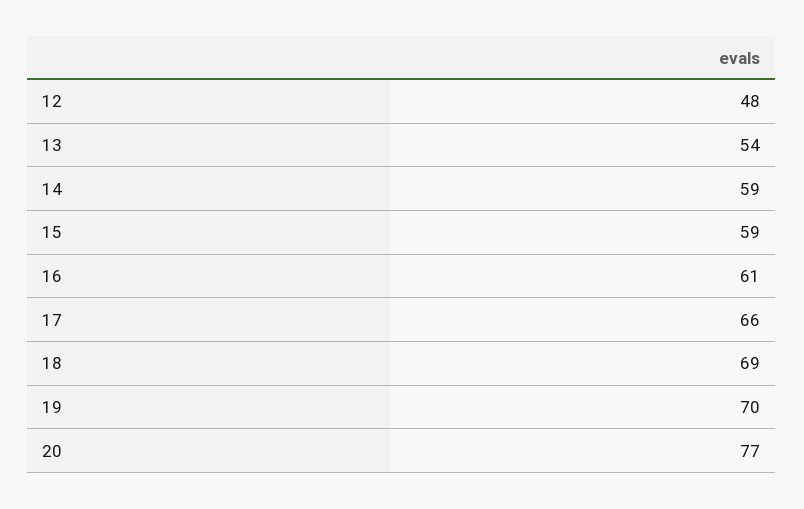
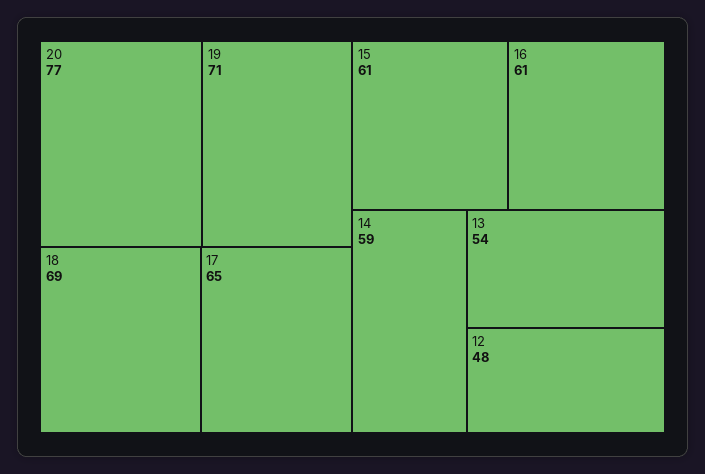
15: 59 -> 61
17: 66 -> 65
19: 70 -> 71

